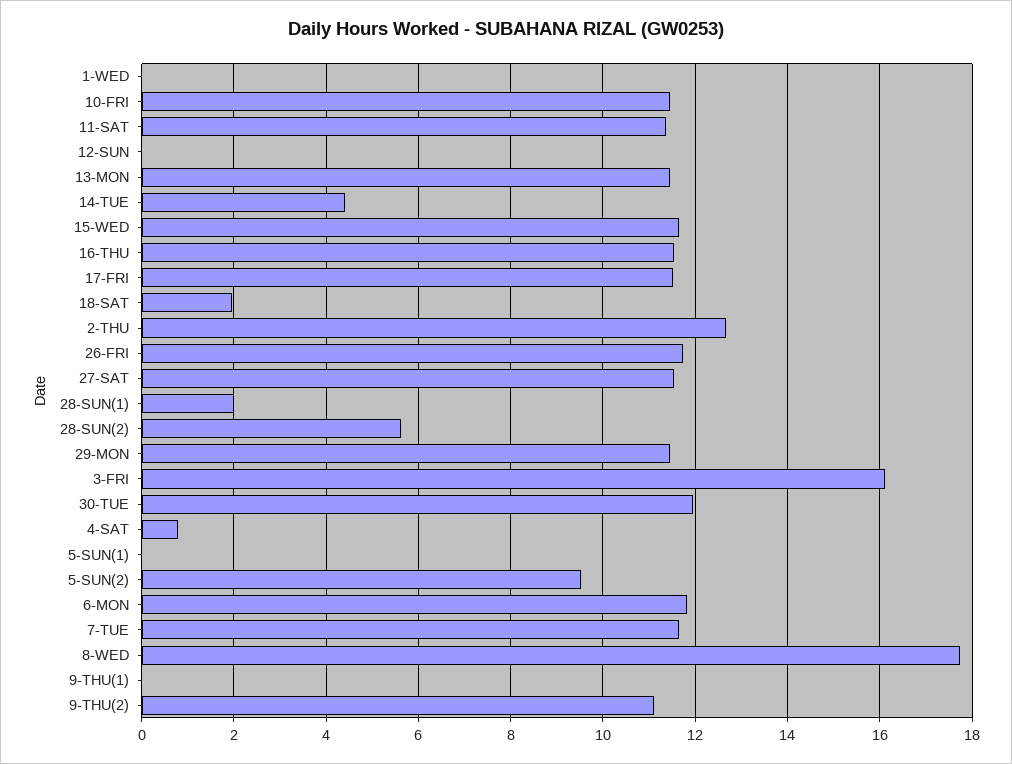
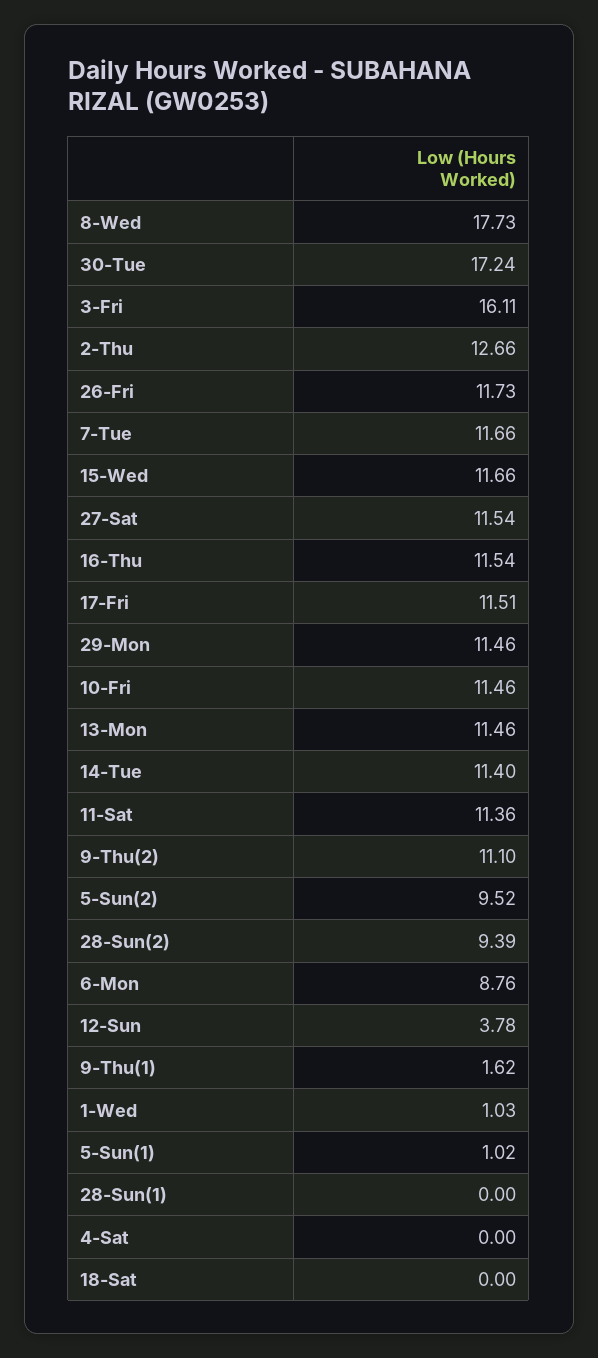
1-WED: 0 -> 1.03
12-SUN: 0 -> 3.78
14-TUE: 4.4 -> 11.4
18-SAT: 2 -> 0
28-SUN(1): 2 -> 0
28-SUN(2): 5.6 -> 9.39
30-TUE: 12 -> 17.24
4-SAT: 0.8 -> 0
5-SUN(1): 0 -> 1.02
6-MON: 11.8 -> 8.76
9-THU(1): 0 -> 1.62

